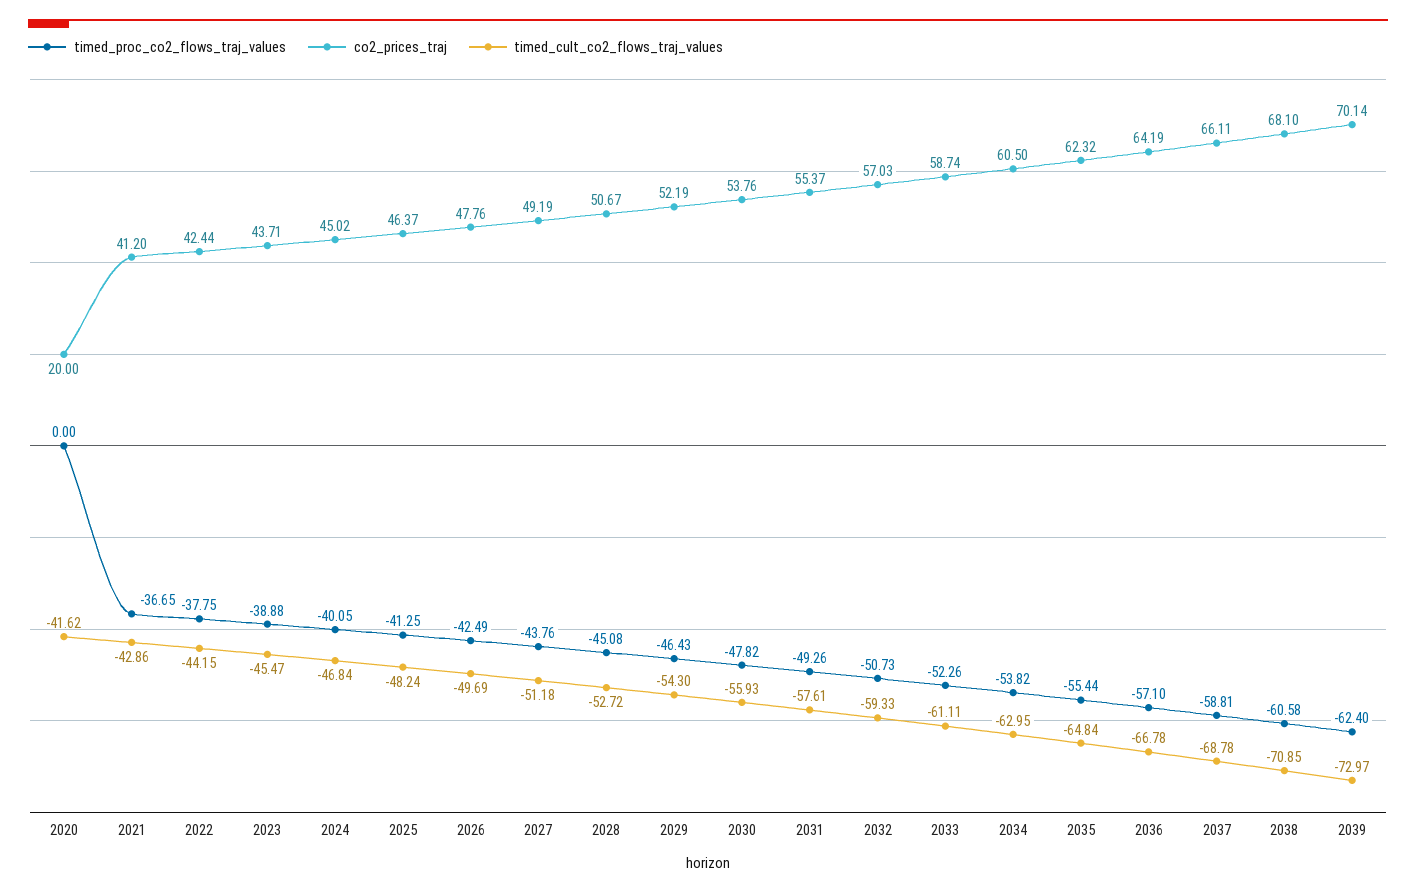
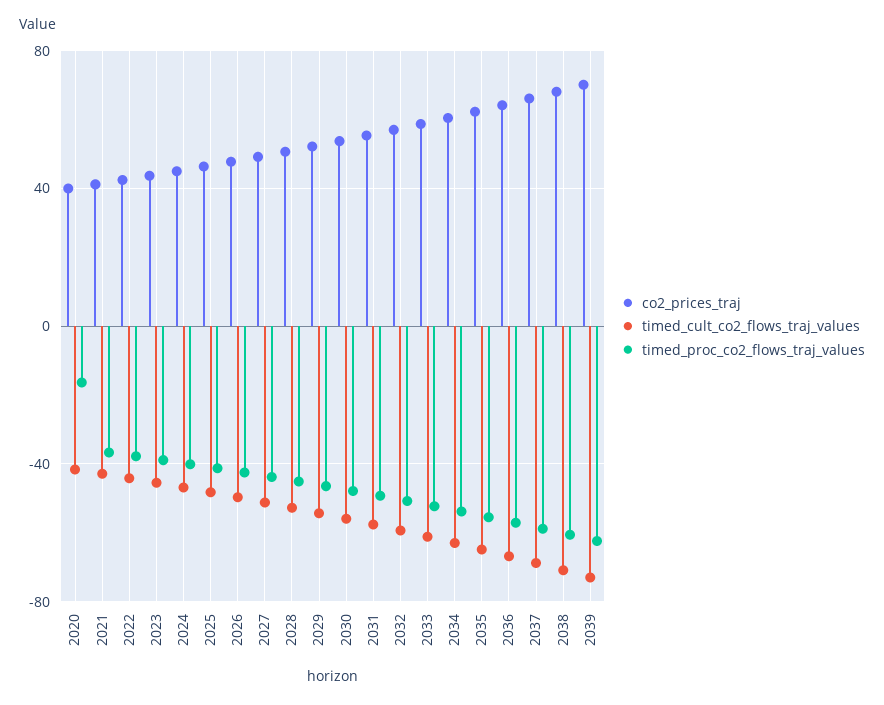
timed_proc_co2_flows_traj_values, 2020: 0 -> -15
co2_prices_traj, 2020: 20 -> 40

